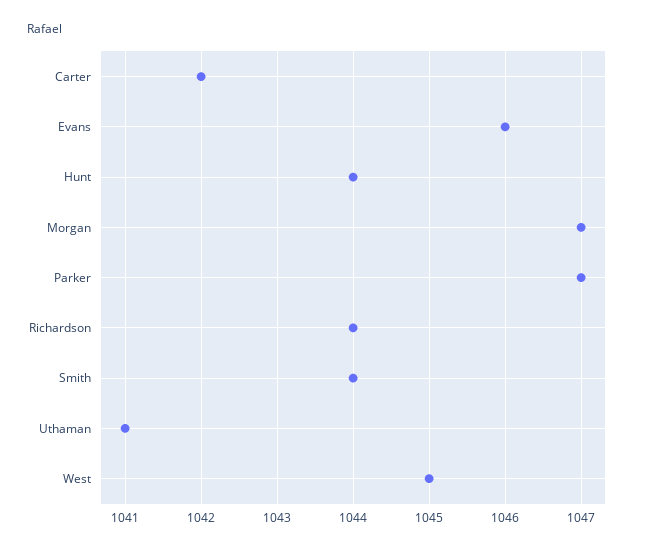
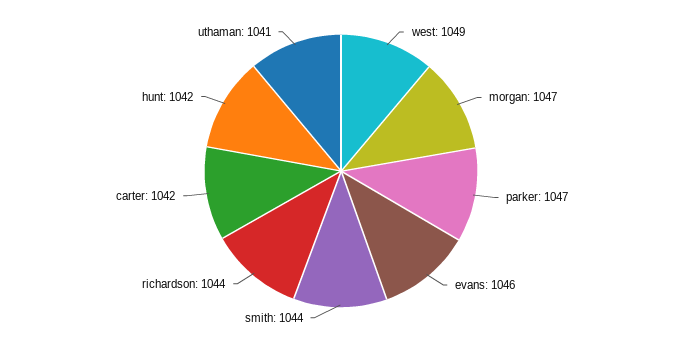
Hunt: 1044 -> 1042
West: 1045 -> 1049

